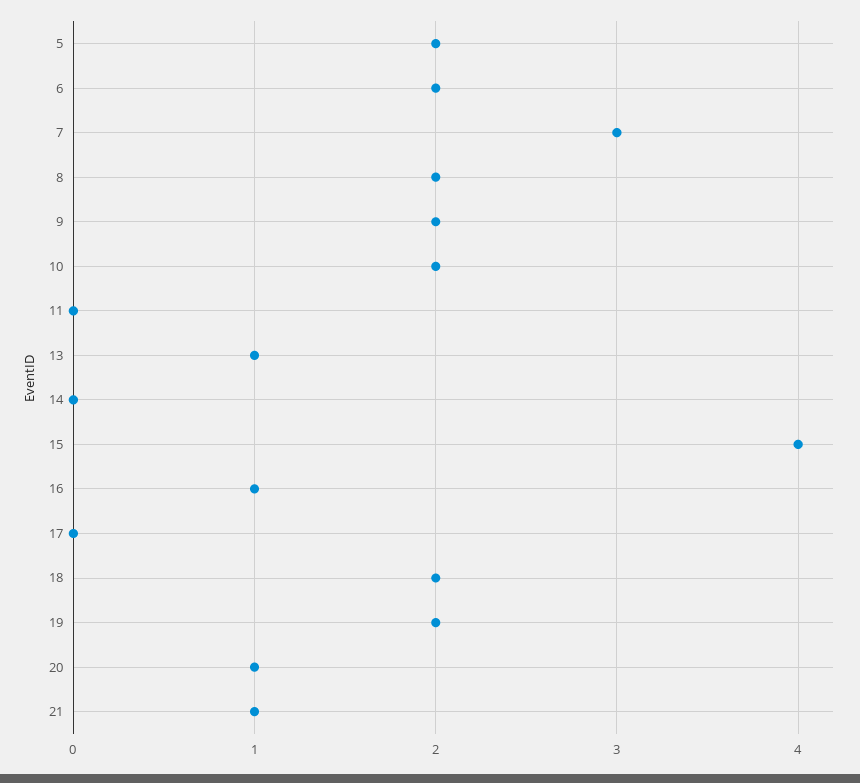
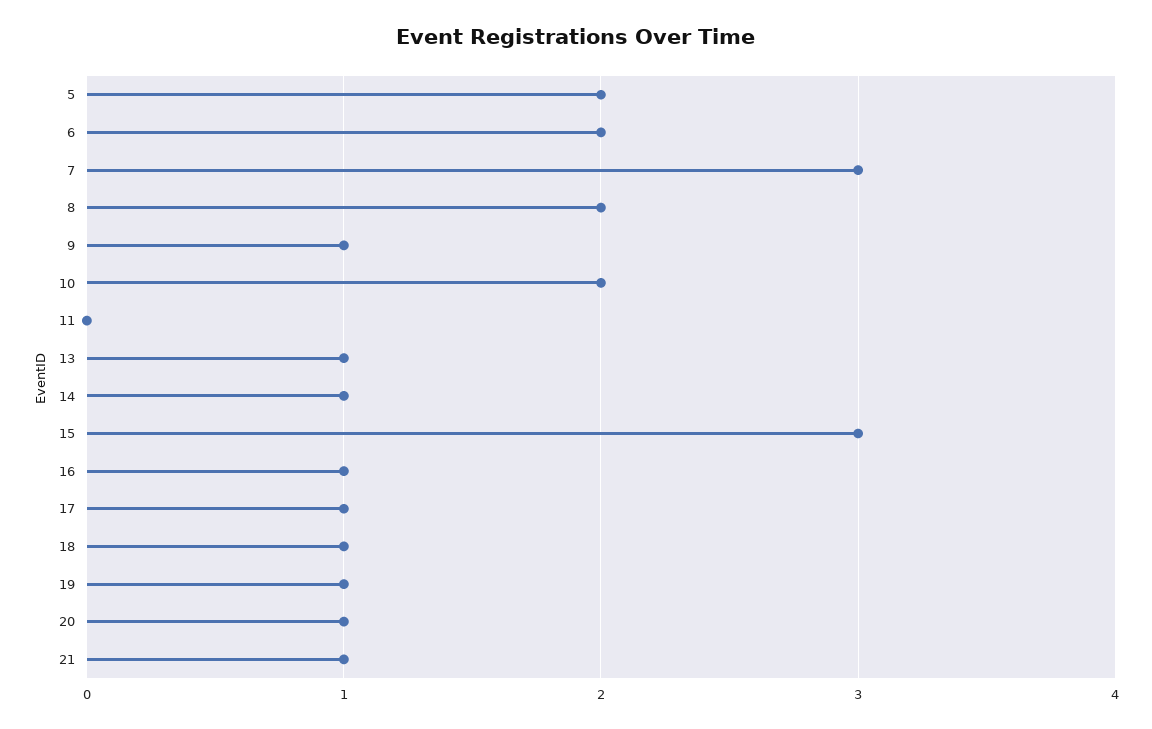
9: 2 -> 1
14: 0 -> 1
15: 4 -> 3
17: 0 -> 1
18: 2 -> 1
19: 2 -> 1

